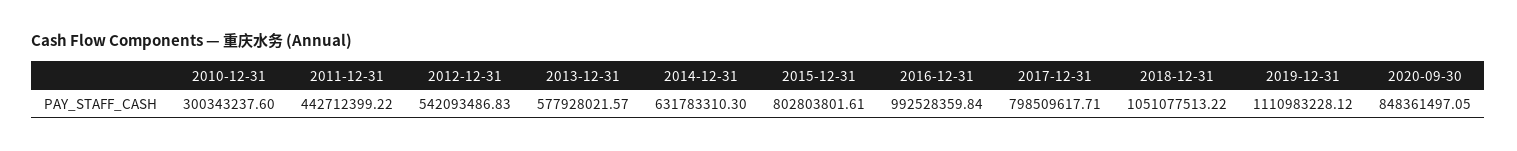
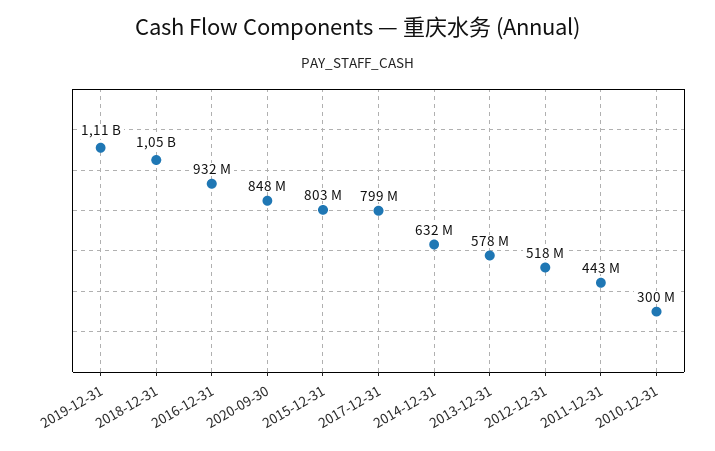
2012-12-31: 542093486.83 -> 518000000
2016-12-31: 992528359.84 -> 932000000

